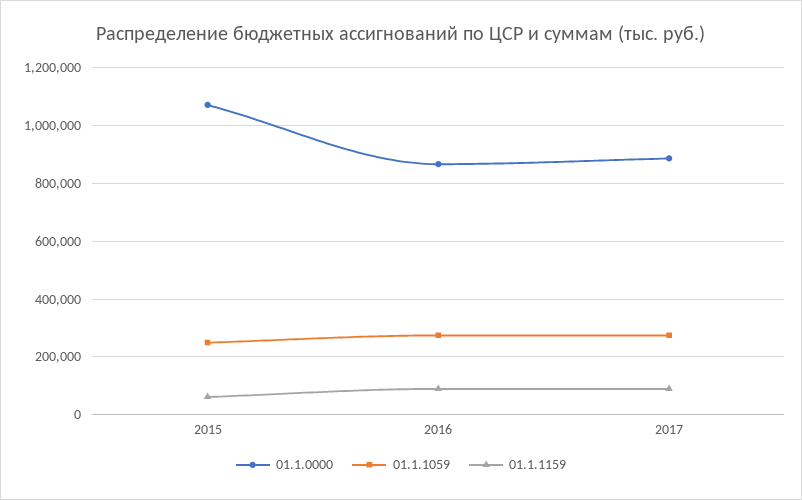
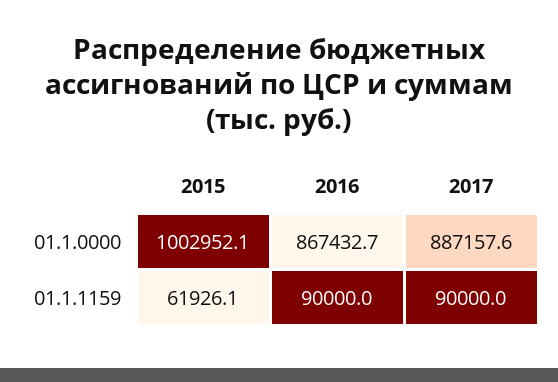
01.1.0000, 2015: 1075000 -> 1002952.1
01.1.1059, 2015: 250000 -> none
01.1.1059, 2016: 275000 -> none
01.1.1059, 2017: 275000 -> none

